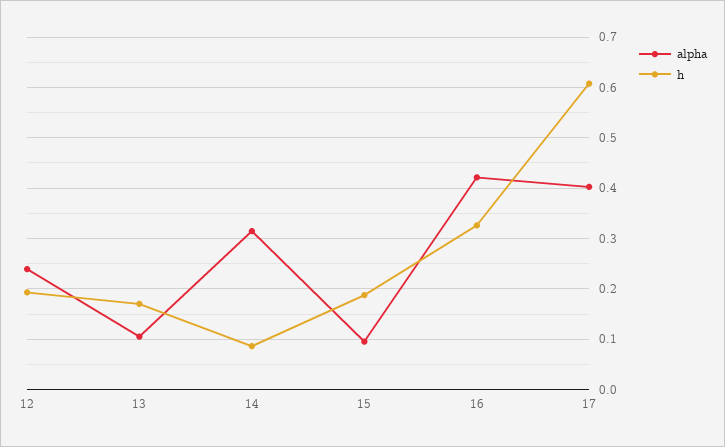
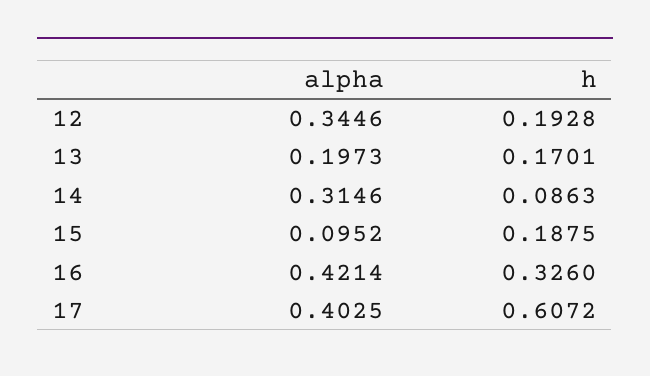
alpha, 12: 0.24 -> 0.3446
alpha, 13: 0.1 -> 0.1973

